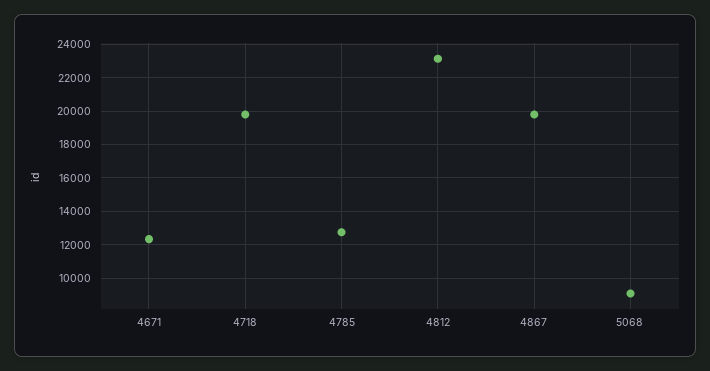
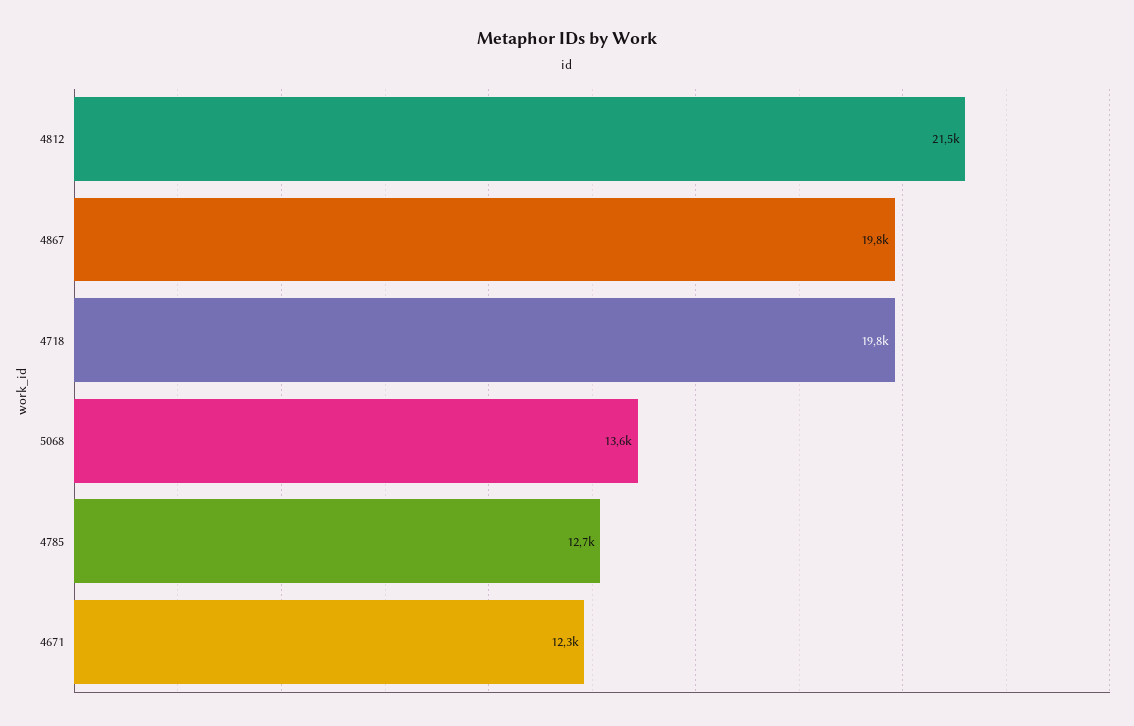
4812: 23000 -> 21500
5068: 9000 -> 13600

